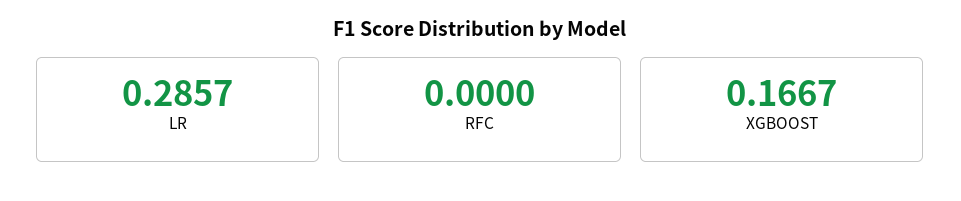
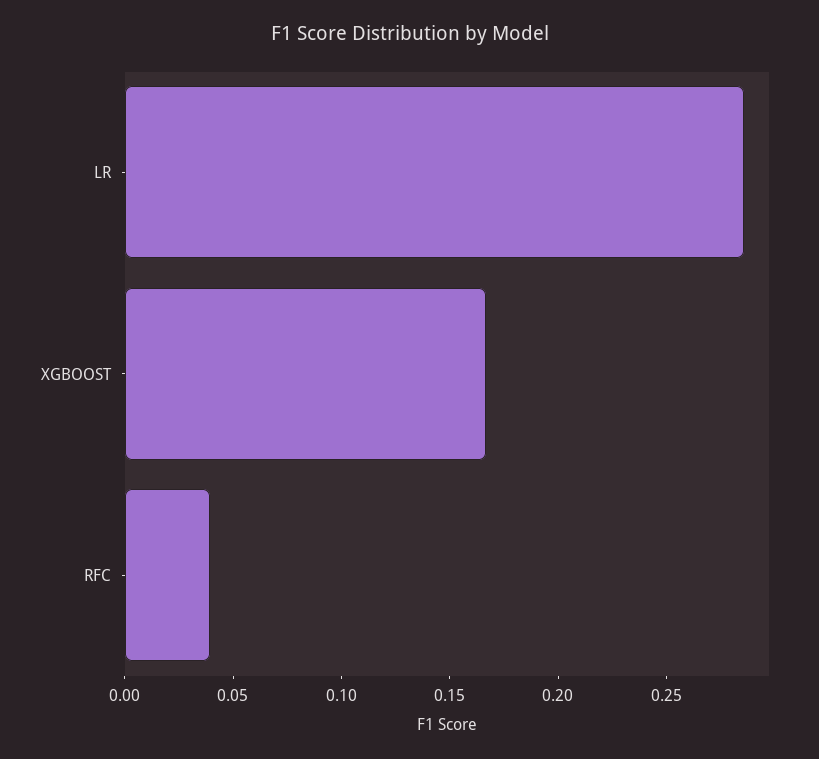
RFC: 0 -> 0.04

